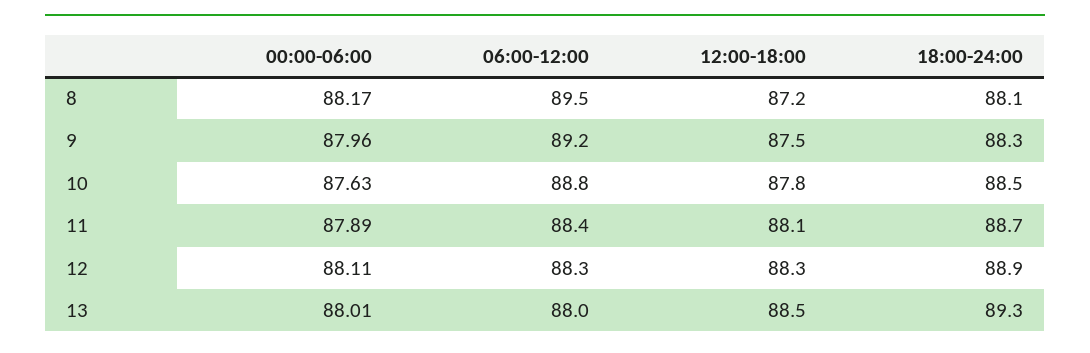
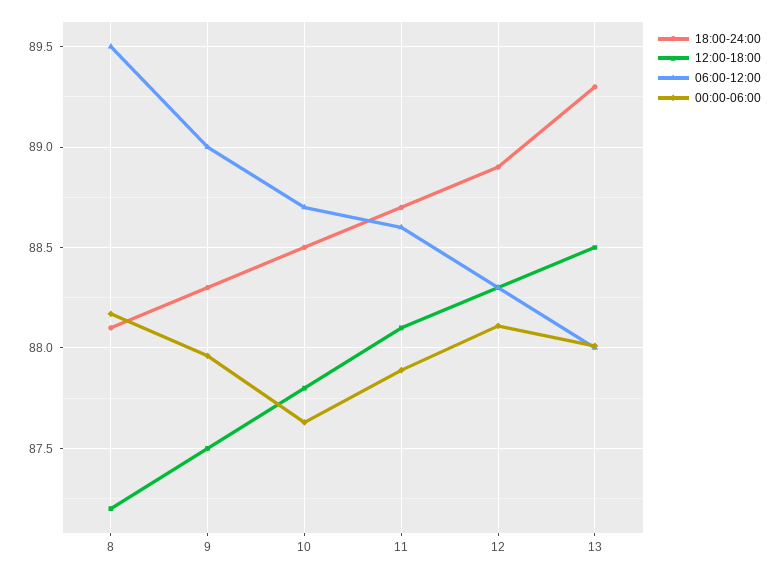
06:00-12:00, 9: 89.2 -> 89
06:00-12:00, 10: 88.8 -> 88.7
06:00-12:00, 11: 88.4 -> 88.6

